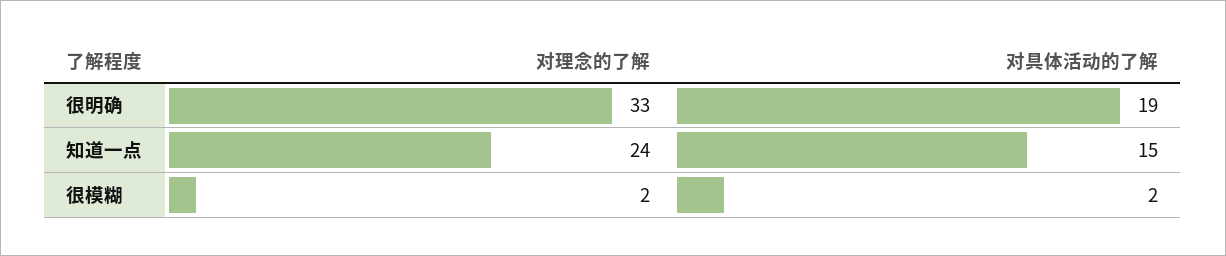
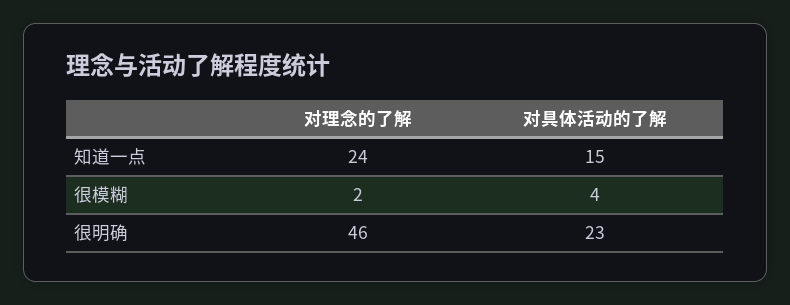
对理念的了解, 很明确: 33 -> 46
对具体活动的了解, 很明确: 19 -> 23
对具体活动的了解, 很模糊: 2 -> 4

